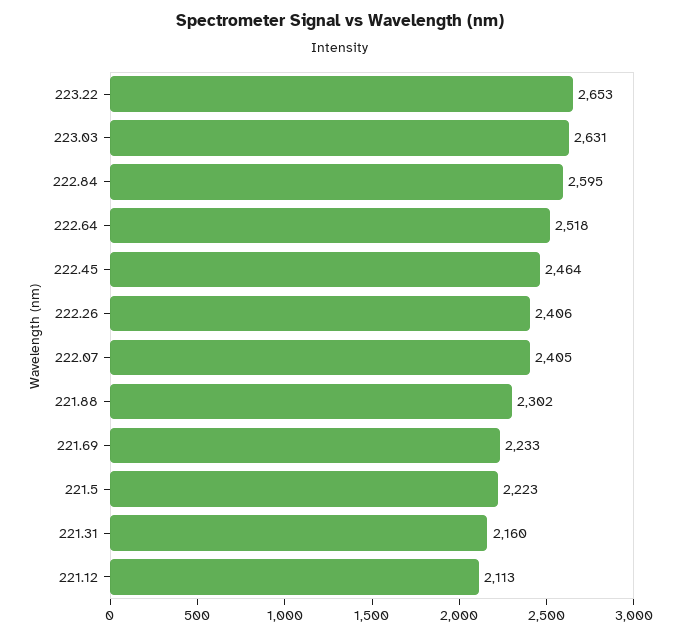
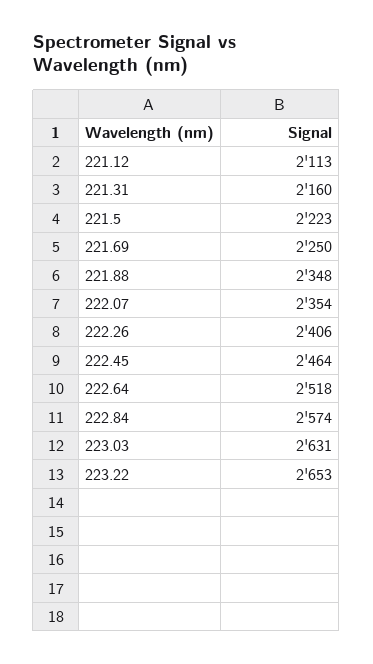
222.84: 2595 -> 2574
222.07: 2405 -> 2354
221.88: 2302 -> 2348
221.69: 2233 -> 2250

